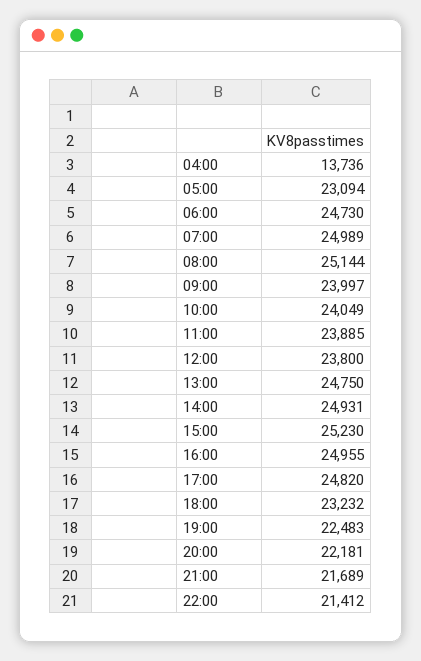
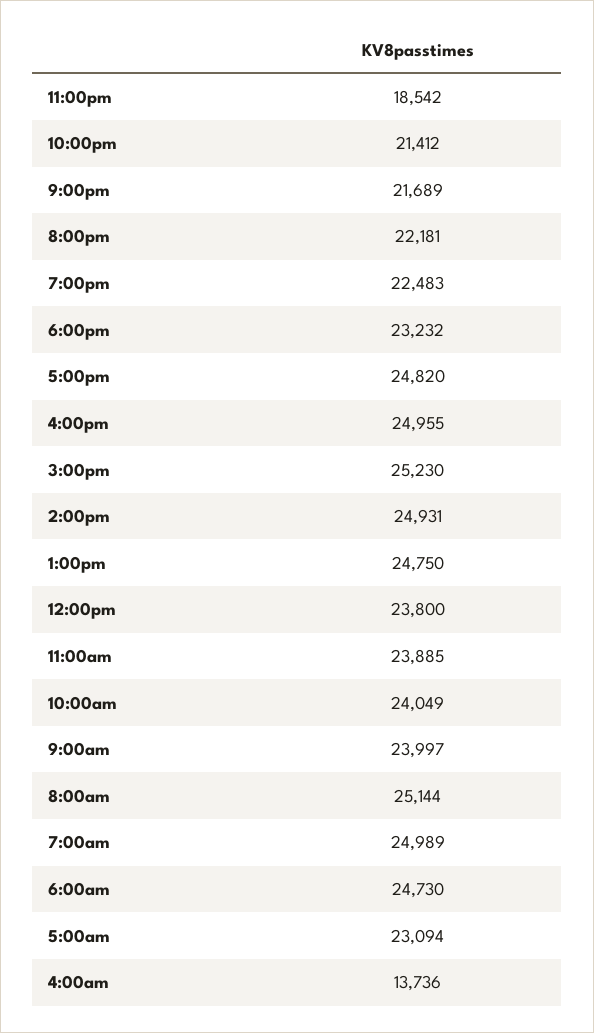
11:00pm: none -> 18542

